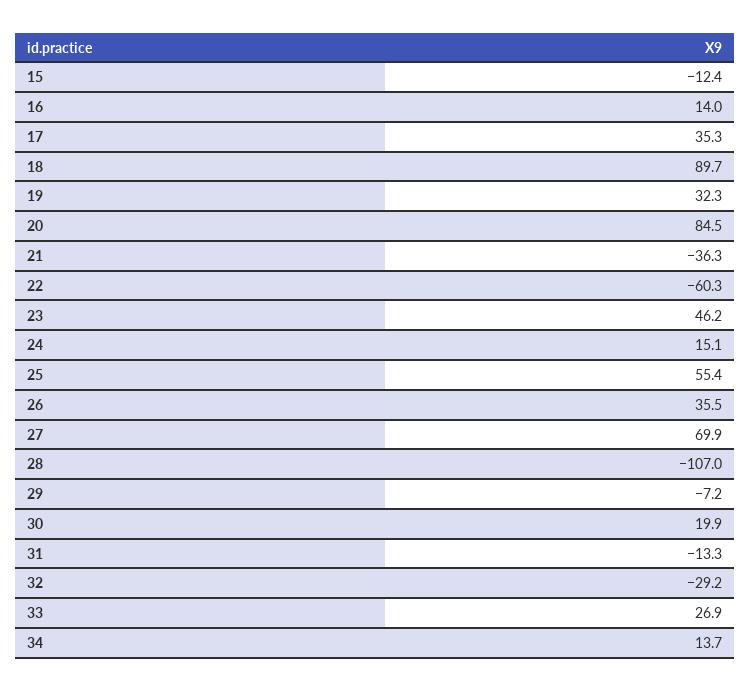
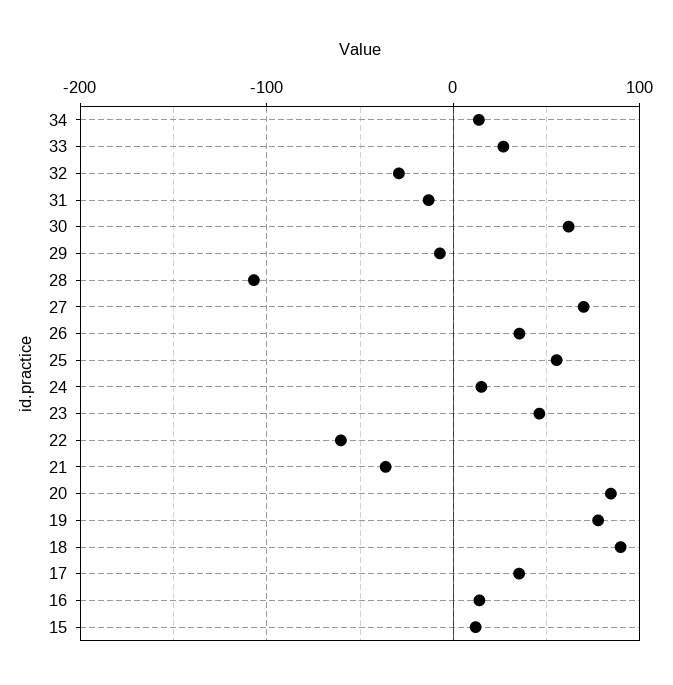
15: -12.4 -> 10
19: 32.3 -> 80
30: 19.9 -> 60

